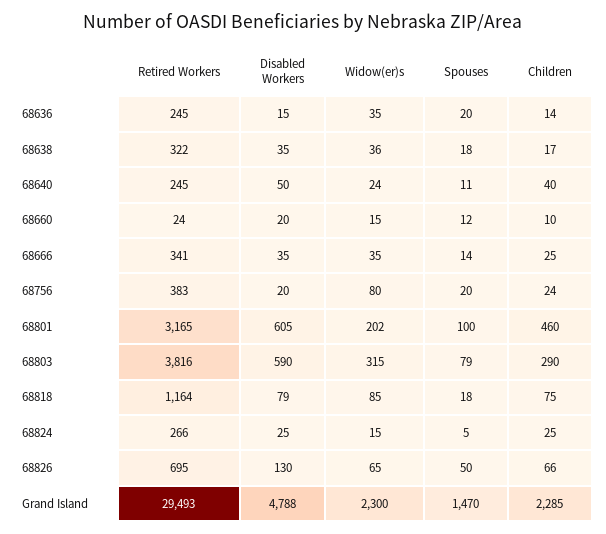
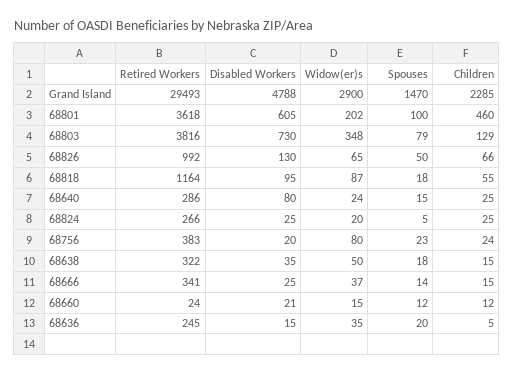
Children, 68636: 14 -> 5
Widow(er)s, 68638: 36 -> 50
Children, 68638: 17 -> 15
Retired Workers, 68640: 245 -> 286
Disabled Workers, 68640: 50 -> 80
Spouses, 68640: 11 -> 15
Children, 68640: 40 -> 25
Disabled Workers, 68660: 20 -> 21
Children, 68660: 10 -> 12
Disabled Workers, 68666: 35 -> 25
Widow(er)s, 68666: 35 -> 37
Children, 68666: 25 -> 15
Spouses, 68756: 20 -> 23
Retired Workers, 68801: 3165 -> 3618
Disabled Workers, 68803: 590 -> 730
Widow(er)s, 68803: 315 -> 348
Children, 68803: 290 -> 129
Disabled Workers, 68818: 79 -> 95
Widow(er)s, 68818: 85 -> 87
Children, 68818: 75 -> 55
Widow(er)s, 68824: 15 -> 20
Retired Workers, 68826: 695 -> 992
Widow(er)s, Grand Island: 2300 -> 2900

